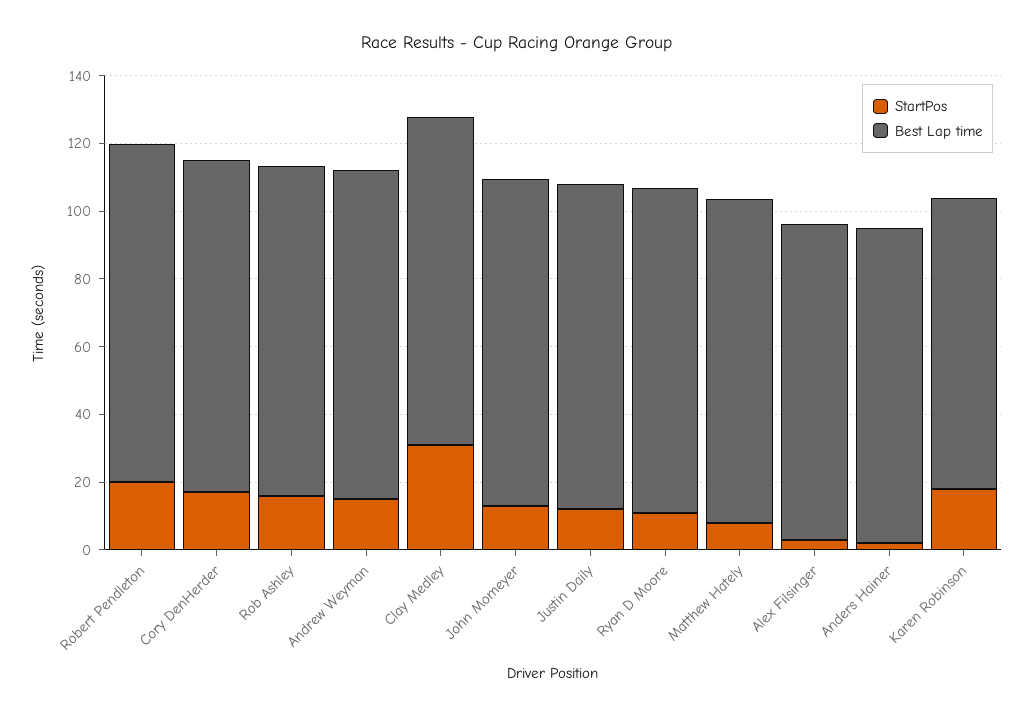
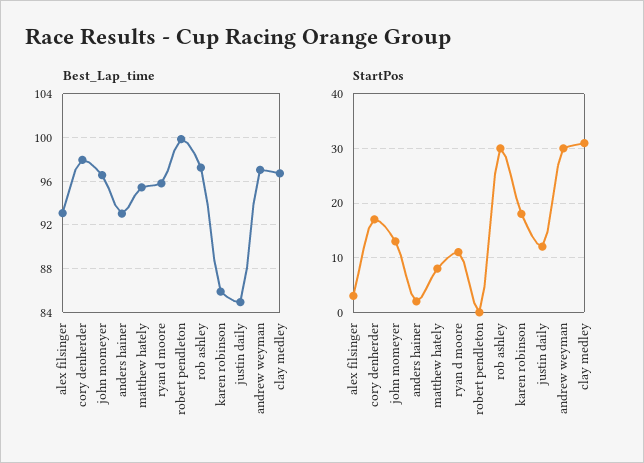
StartPos, Robert Pendleton: 20 -> 0
StartPos, Rob Ashley: 15 -> 30
StartPos, Andrew Weyman: 15 -> 30
Best Lap time, Justin Daily: 95 -> 85

